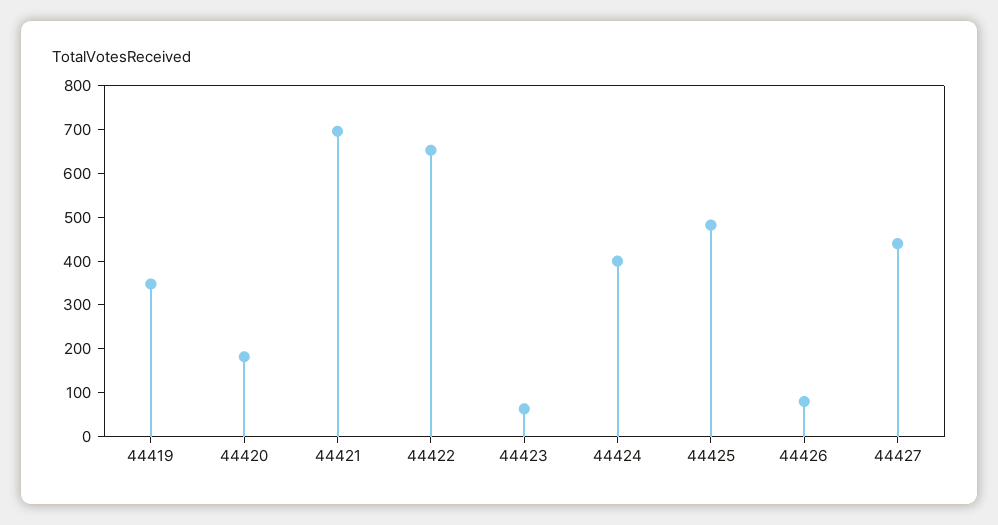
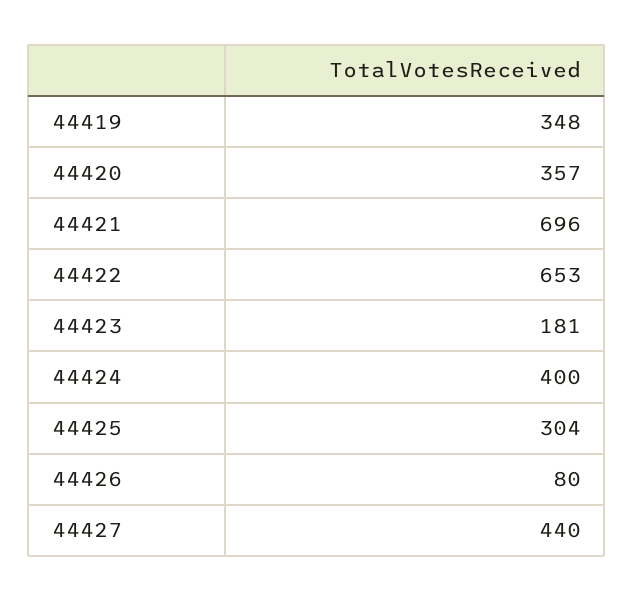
44420: 180 -> 357
44423: 60 -> 181
44425: 480 -> 304

